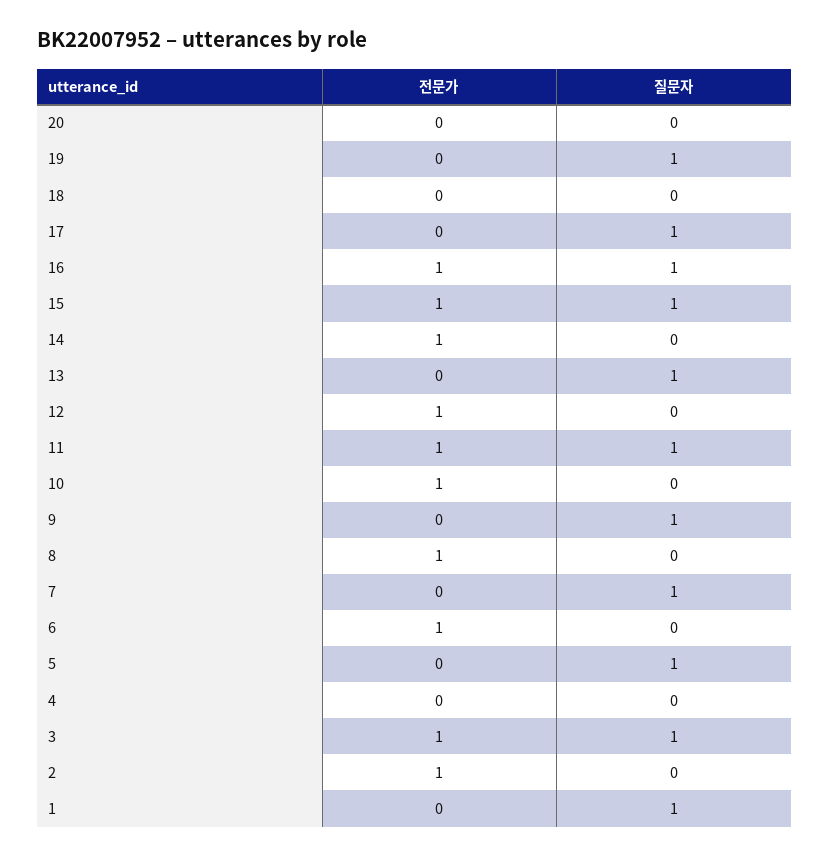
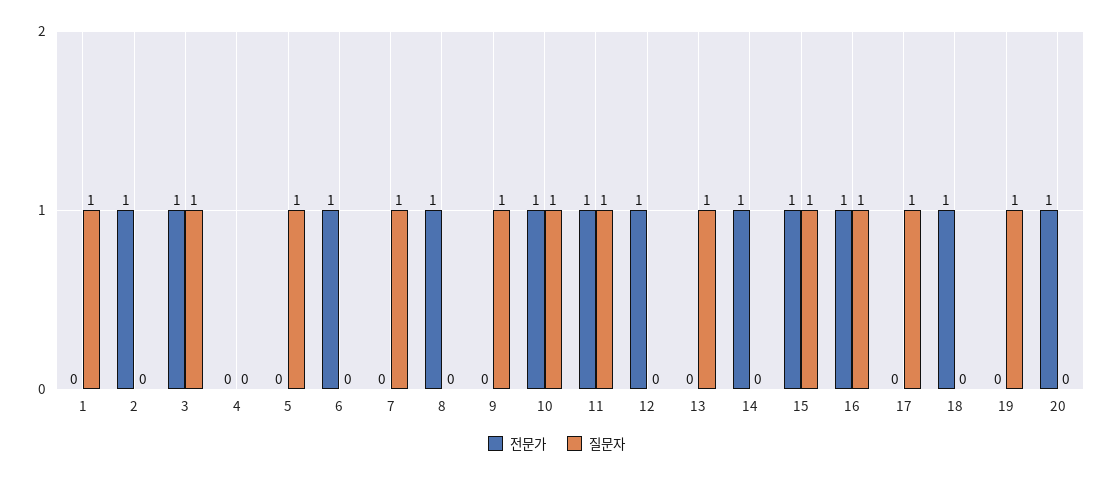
전문가, 20: 0 -> 1
전문가, 18: 0 -> 1
질문자, 10: 0 -> 1

